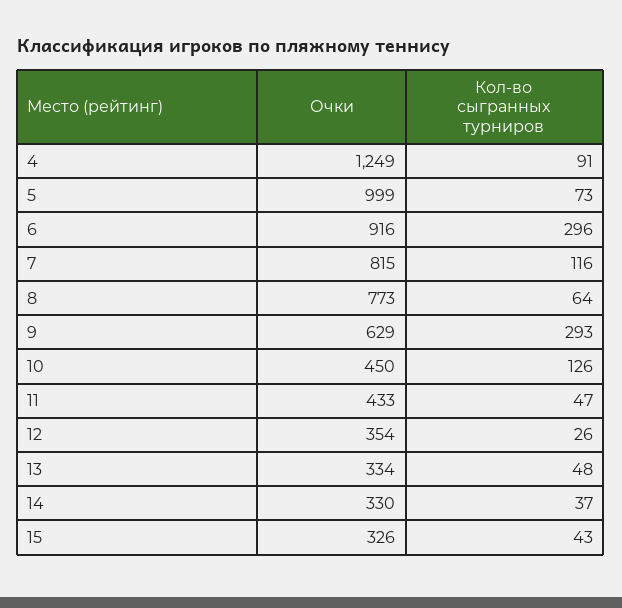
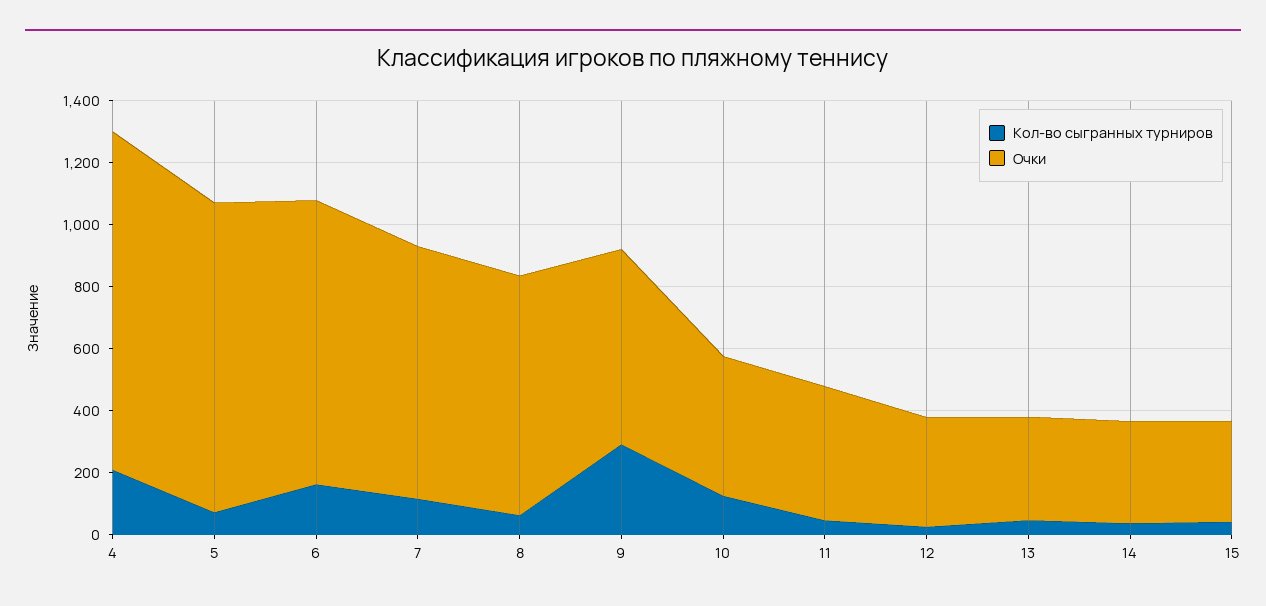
Очки, 4: 1249 -> 1100
Кол-во сыгранных турниров, 4: 91 -> 200
Кол-во сыгранных турниров, 6: 296 -> 150

